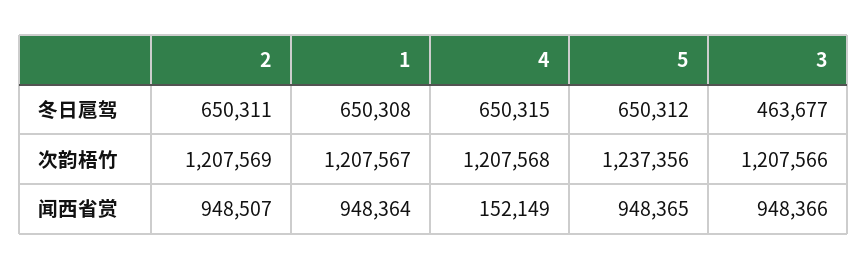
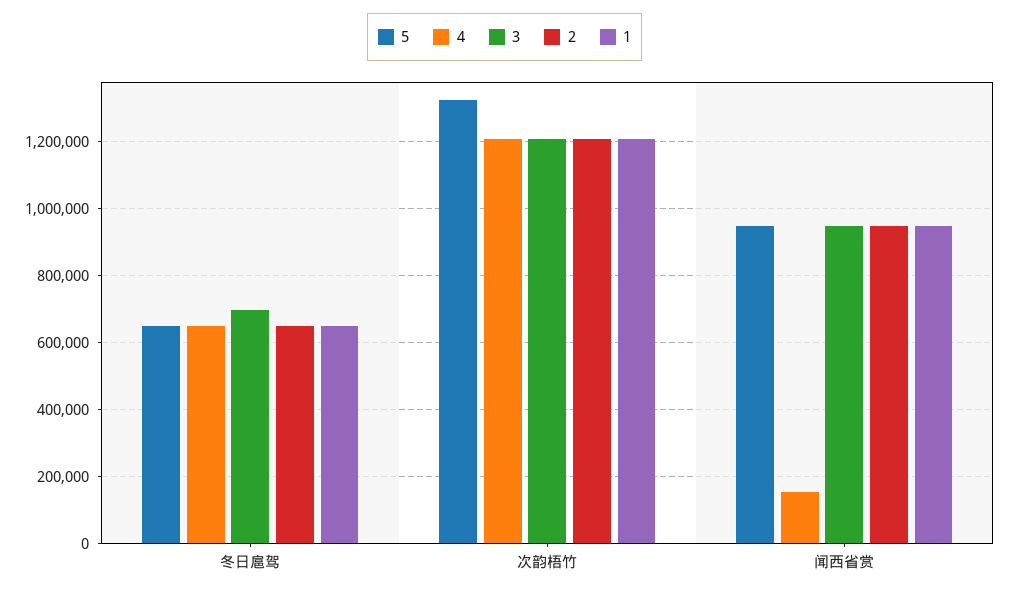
3, 冬日扈驾: 463677 -> 700000
5, 次韵梧竹: 1237356 -> 1320000

